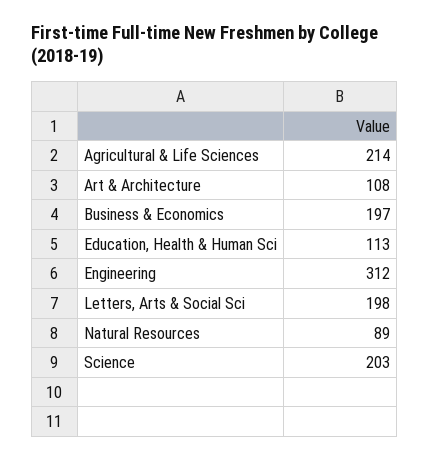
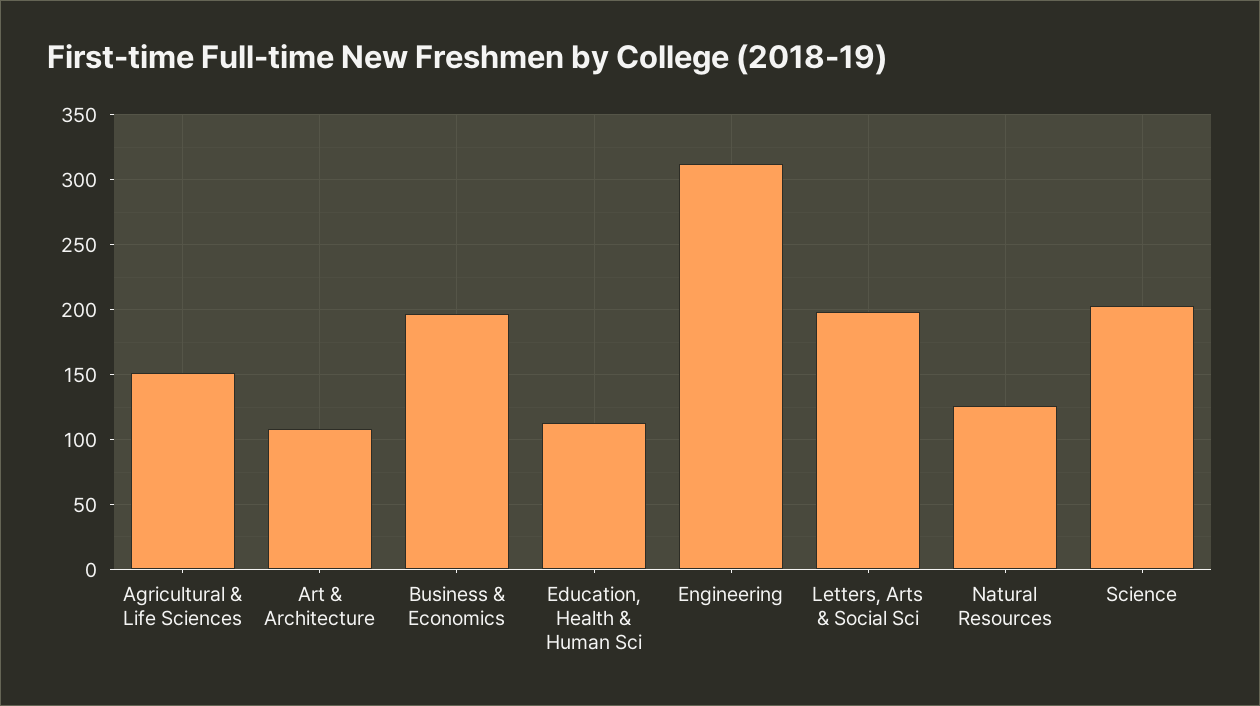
Agricultural & Life Sciences: 214 -> 150
Natural Resources: 89 -> 125

